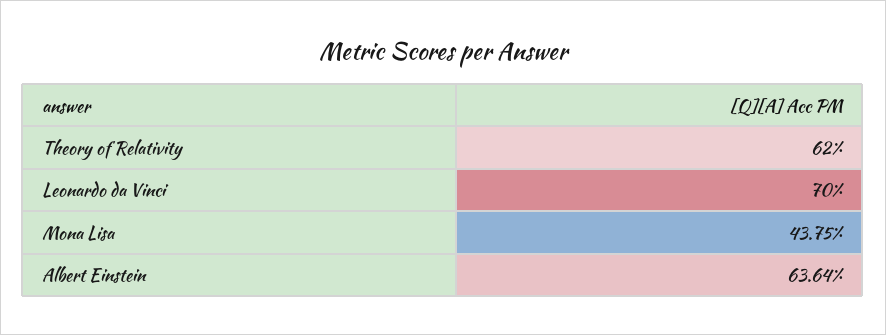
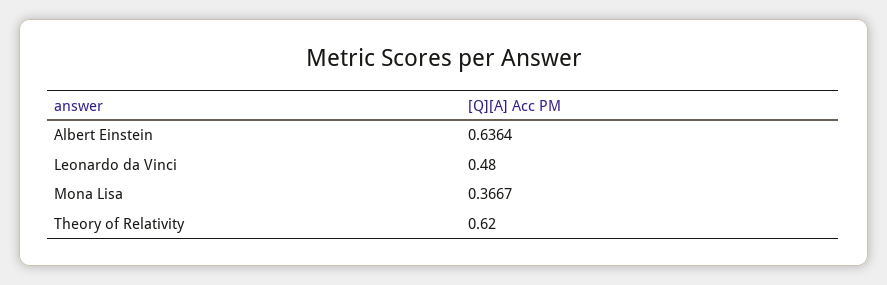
Leonardo da Vinci: 0.7 -> 0.48
Mona Lisa: 0.4375 -> 0.3667

